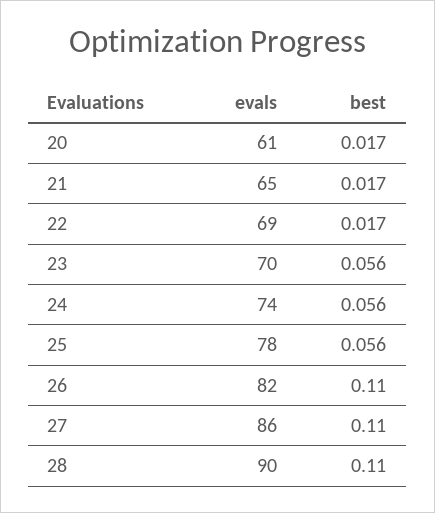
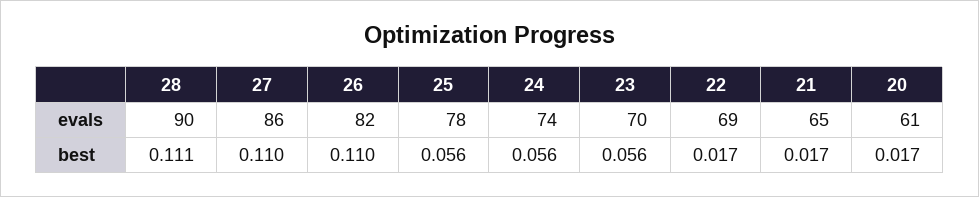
best, 28: 0.11 -> 0.111

